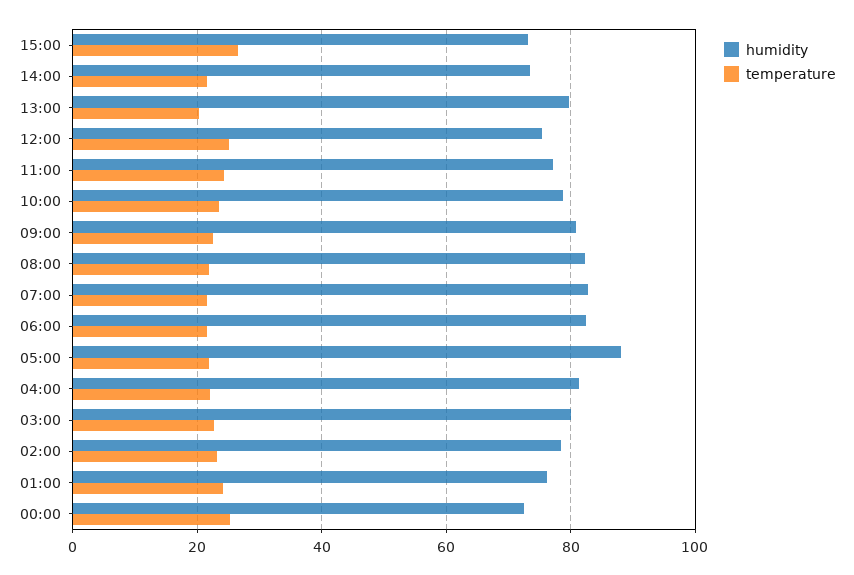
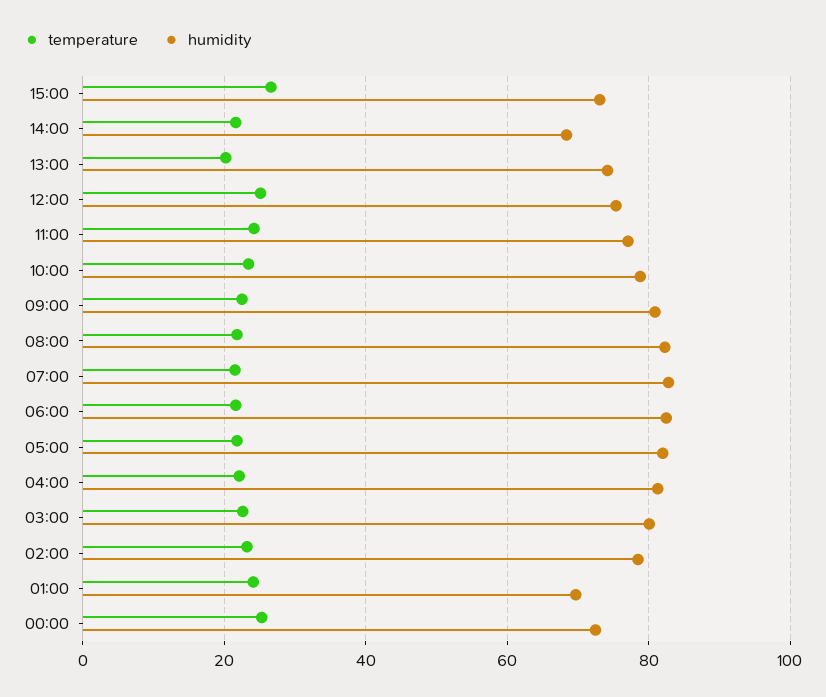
humidity, 14:00: 74 -> 68
humidity, 13:00: 80 -> 74
humidity, 05:00: 88 -> 82
humidity, 01:00: 76 -> 70

